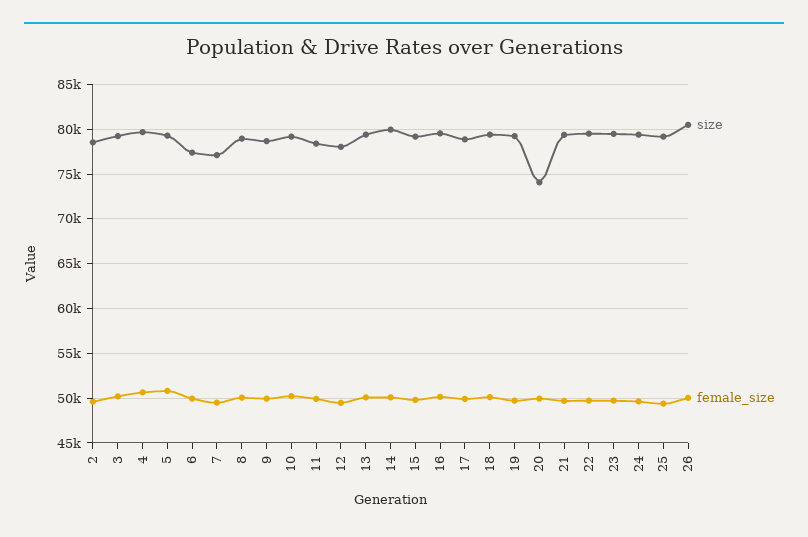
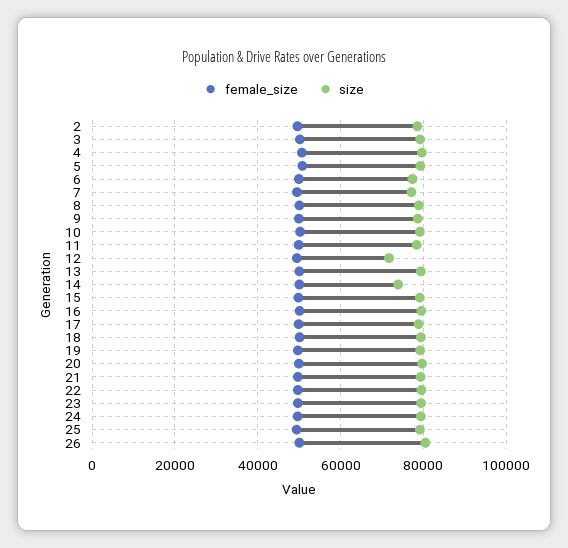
size, 12: 78000 -> 72000
size, 14: 80000 -> 74000
size, 20: 74000 -> 80000

